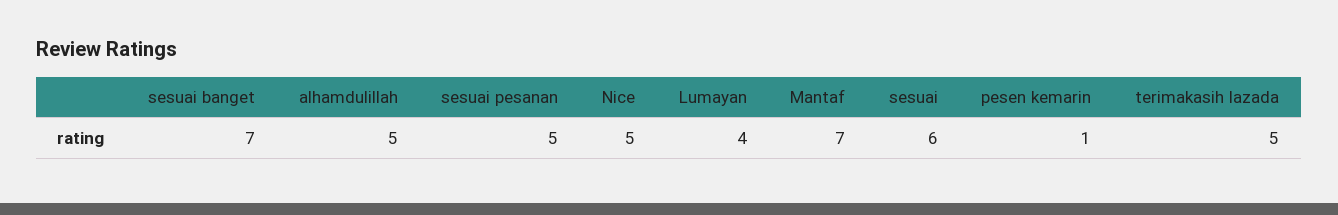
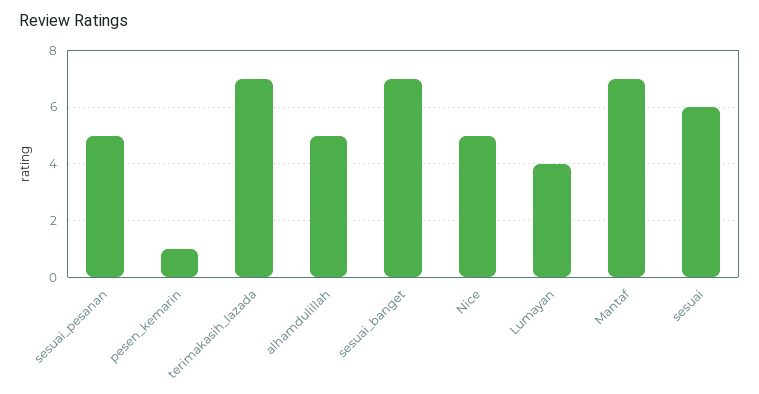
terimakasih lazada: 5 -> 7

